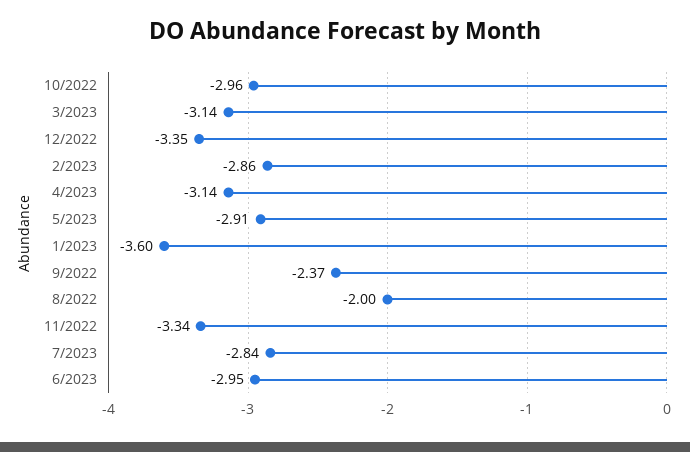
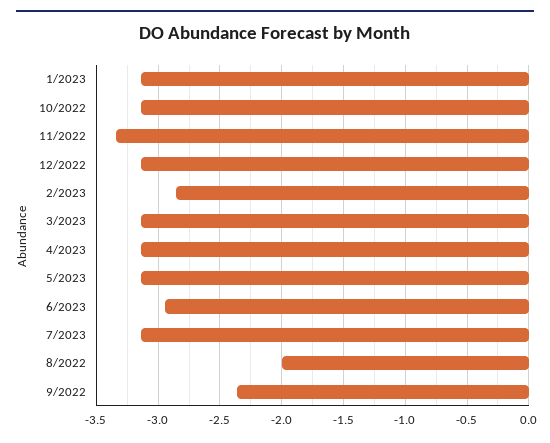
10/2022: -2.96 -> -3.15
12/2022: -3.35 -> -3.15
5/2023: -2.91 -> -3.15
1/2023: -3.6 -> -3.15
7/2023: -2.84 -> -3.15

